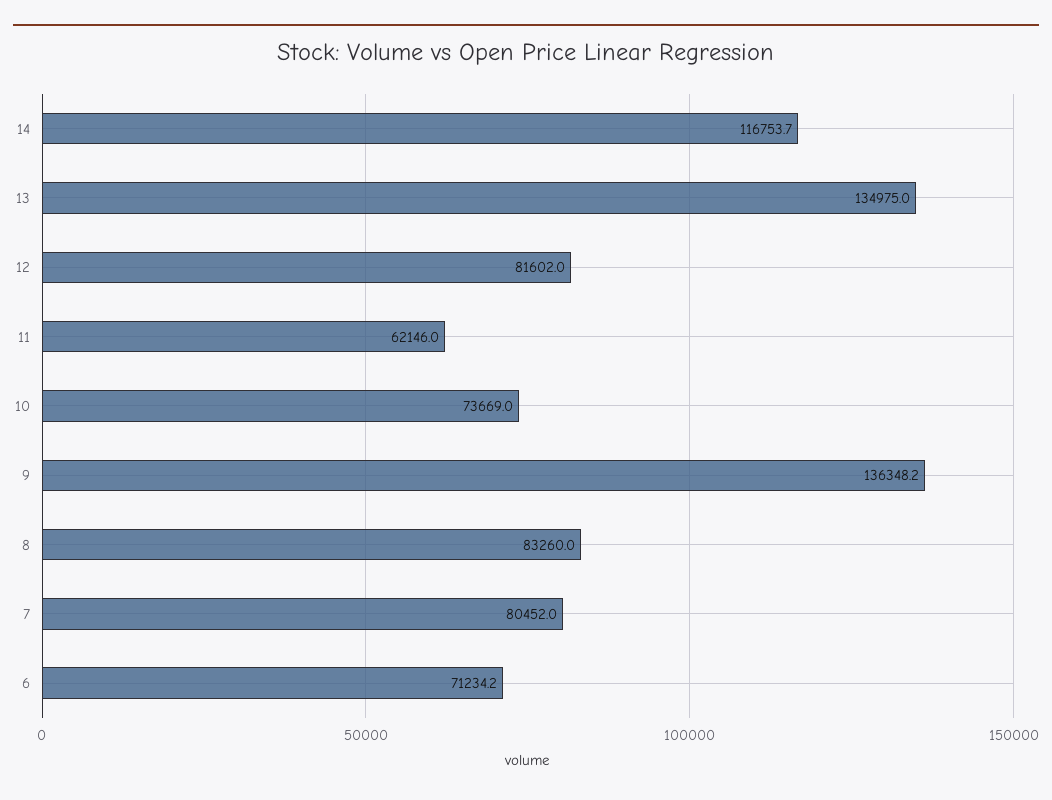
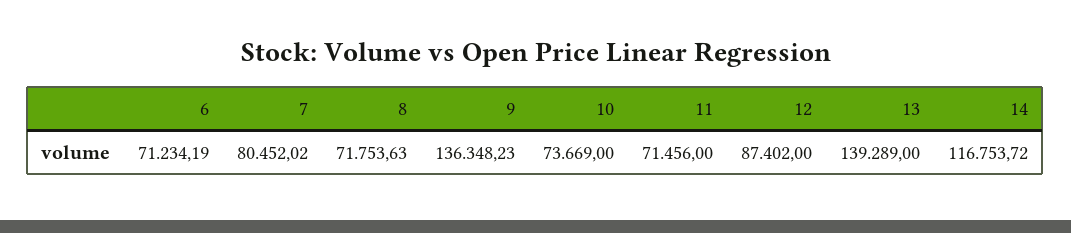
13: 134975 -> 139289
12: 81602 -> 87402
11: 62146 -> 71456
8: 83260 -> 71753.63

